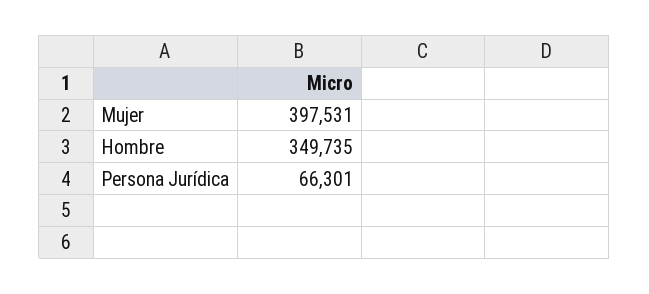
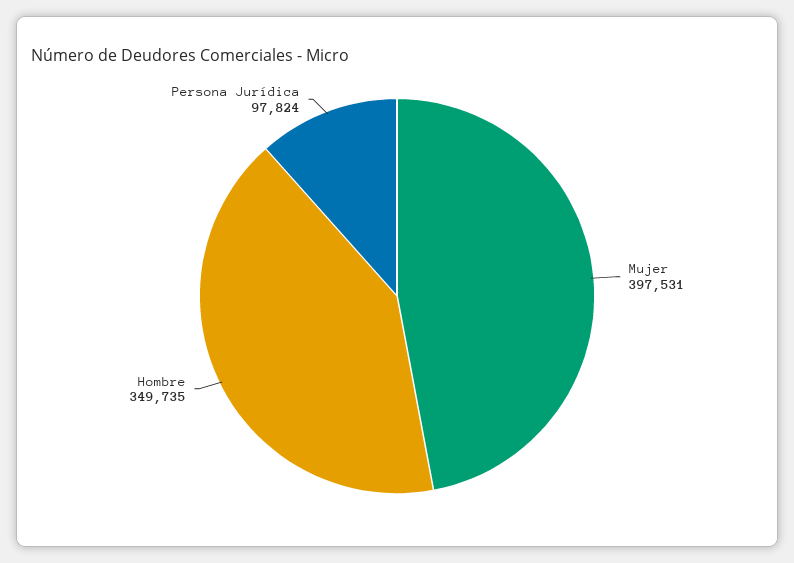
Persona Jurídica: 66301 -> 97824

